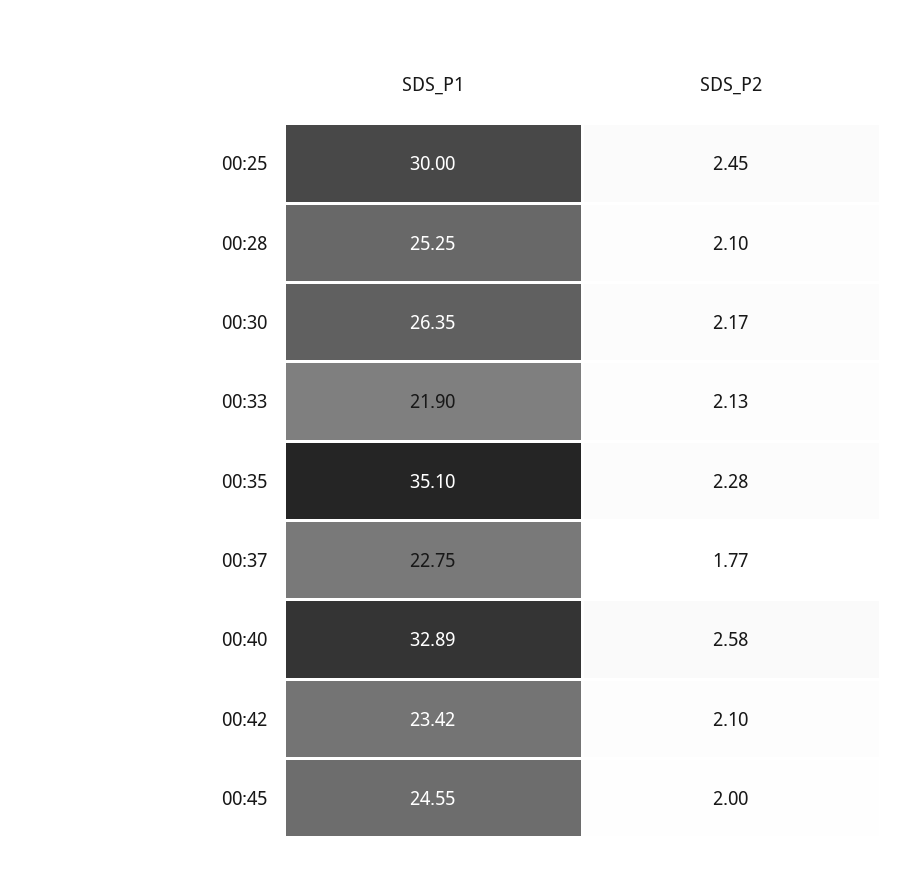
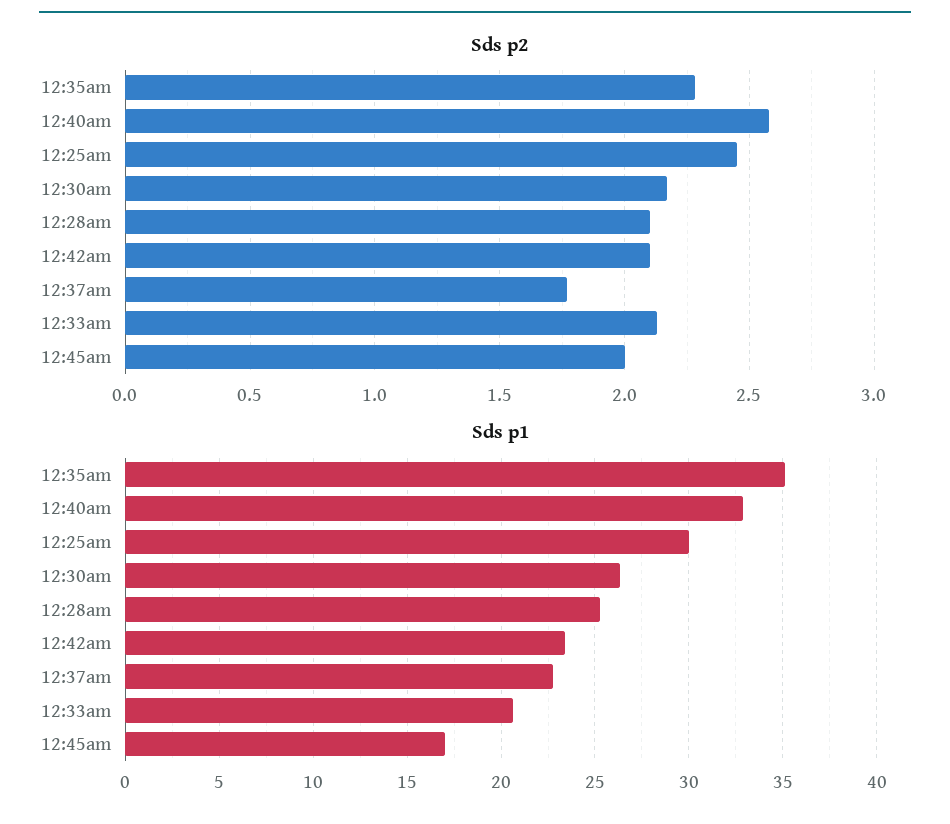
SDS_P1, 00:33: 21.9 -> 20.5
SDS_P1, 00:45: 24.55 -> 17

